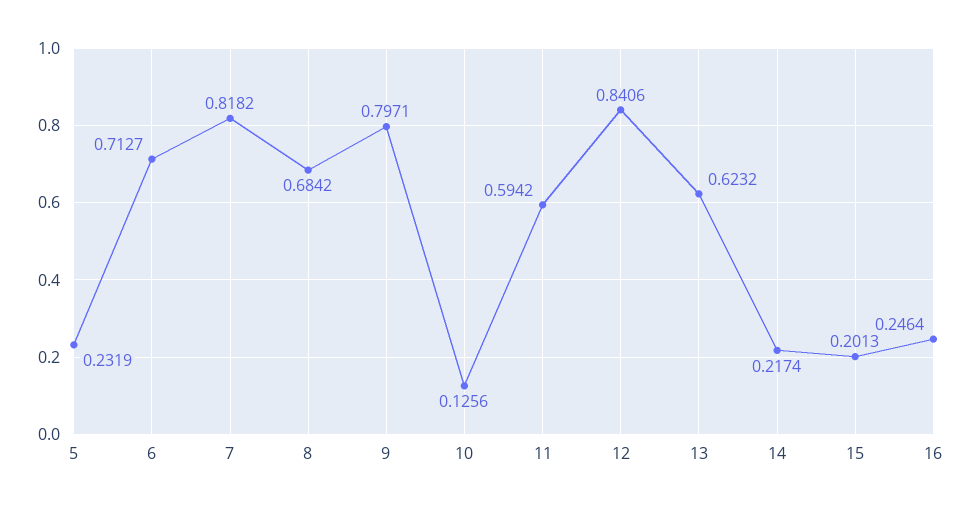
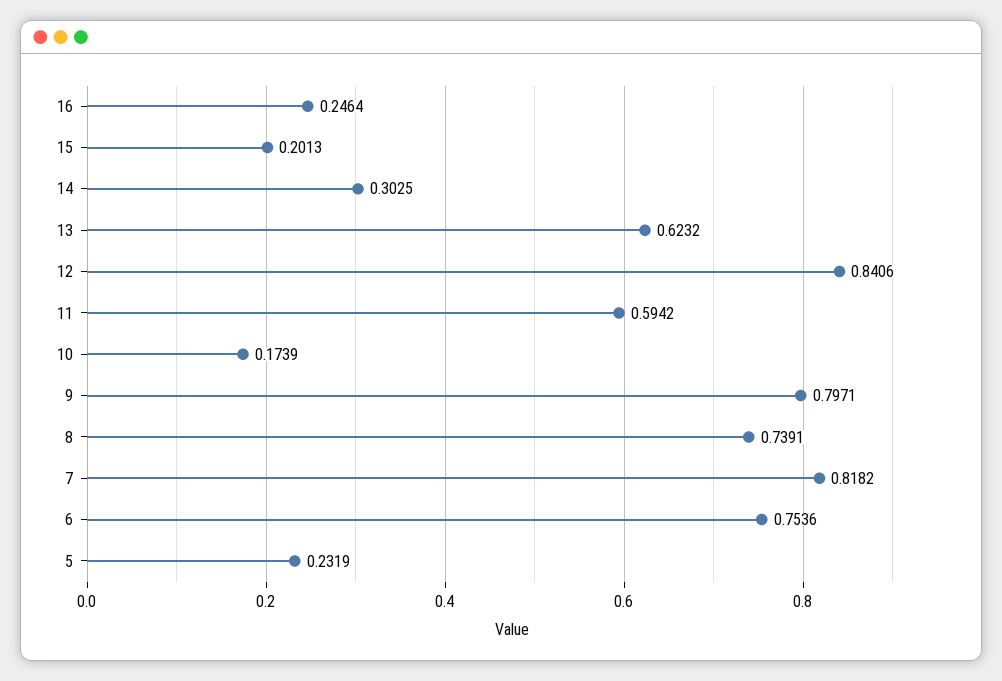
6: 0.7127 -> 0.7536
8: 0.6842 -> 0.7391
10: 0.1256 -> 0.1739
14: 0.2174 -> 0.3025

